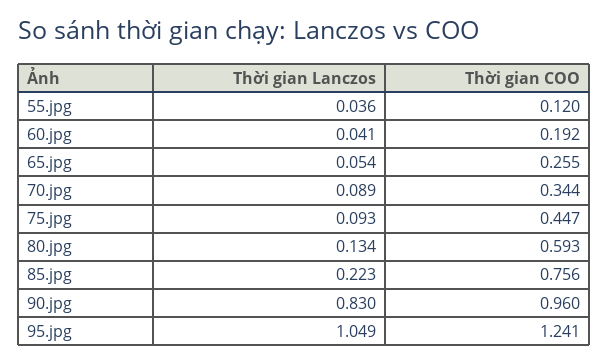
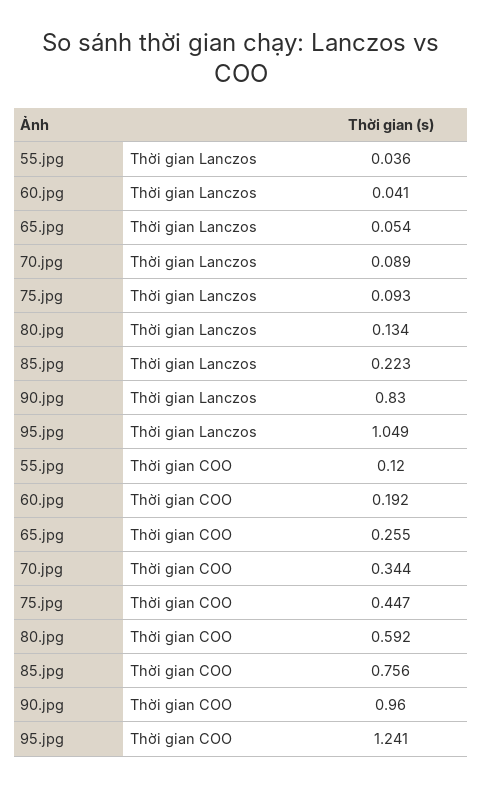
Thời gian COO, 80.jpg: 0.593 -> 0.592

